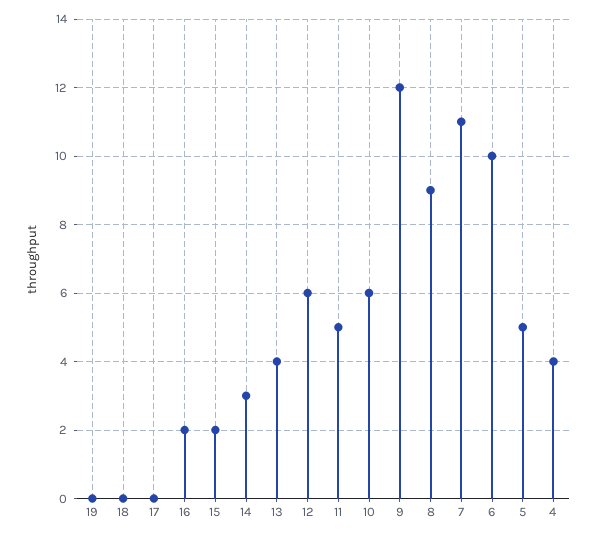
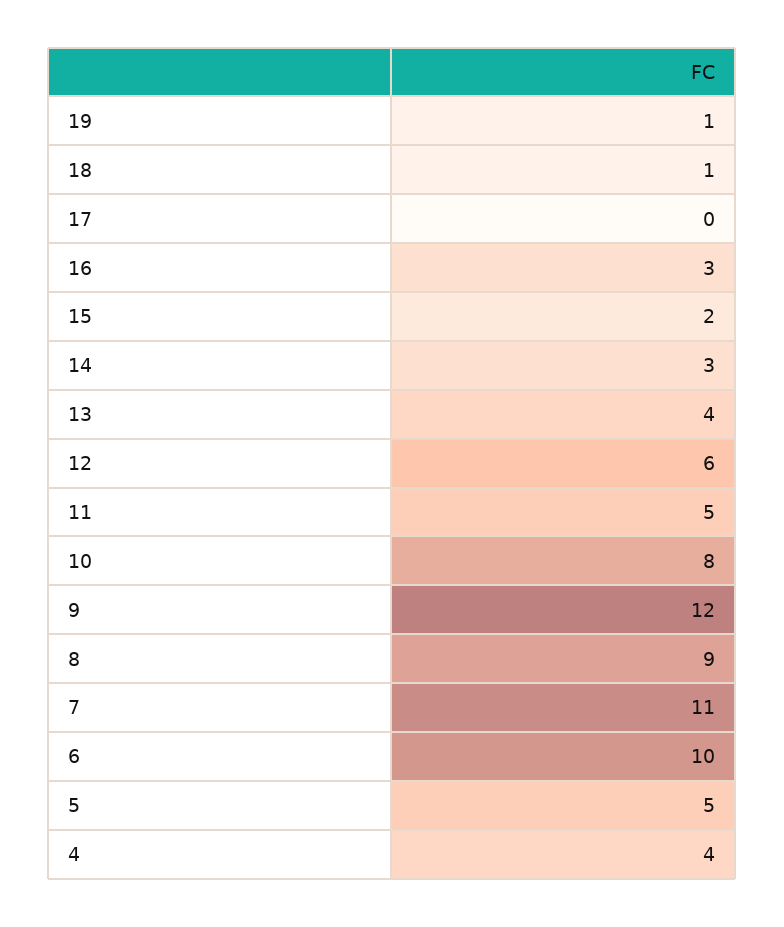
19: 0 -> 1
18: 0 -> 1
16: 2 -> 3
10: 6 -> 8

